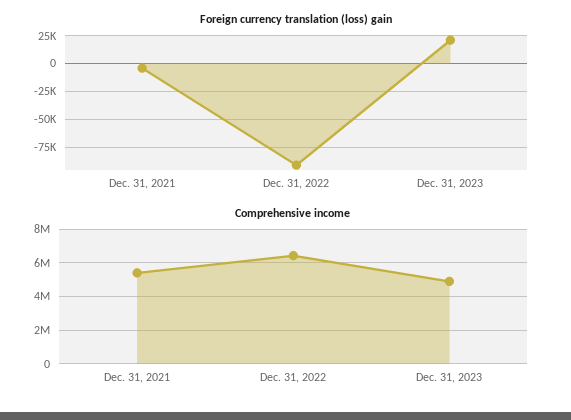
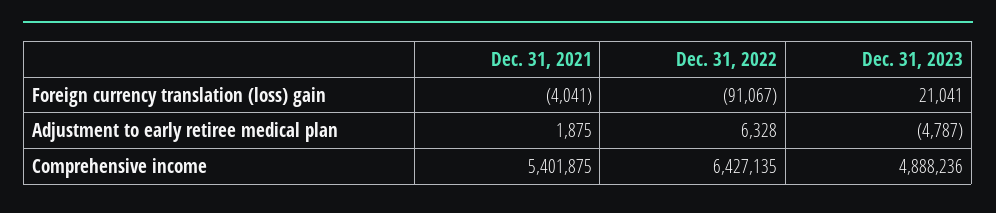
Adjustment to early retiree medical plan, Dec. 31, 2021: none -> 1875
Adjustment to early retiree medical plan, Dec. 31, 2022: none -> 6328
Adjustment to early retiree medical plan, Dec. 31, 2023: none -> -4787

